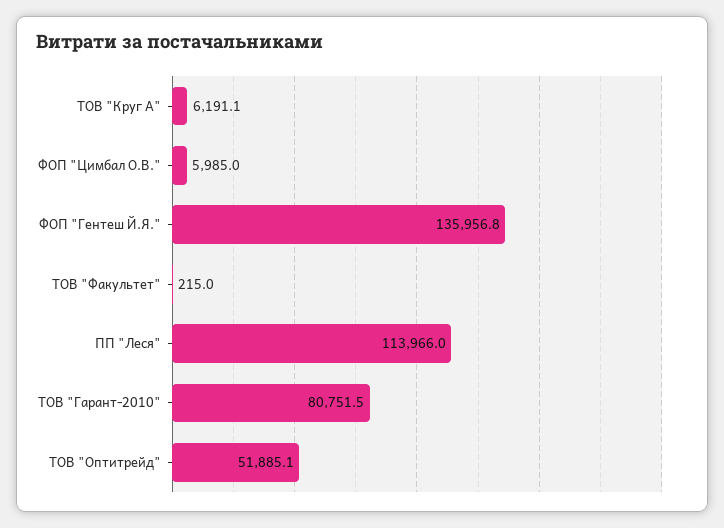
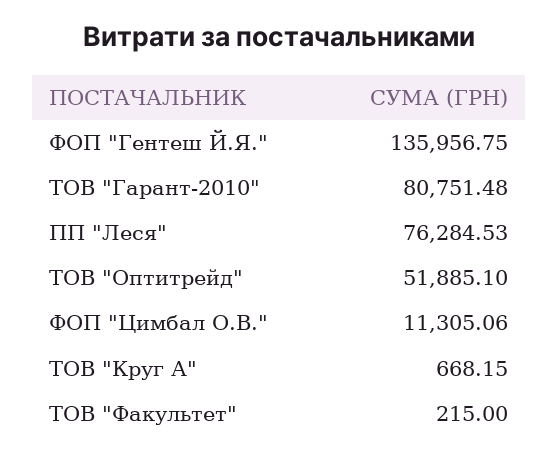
ТОВ "Круг А": 6191.1 -> 668.15
ФОП "Цимбал О.В.": 5985 -> 11305.06
ПП "Леся": 113966 -> 76284.53

